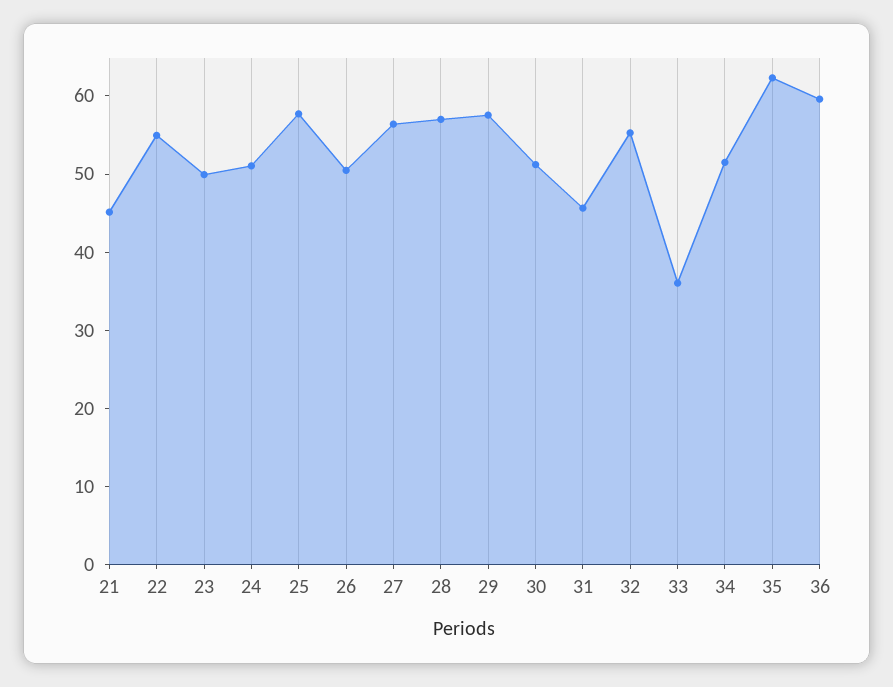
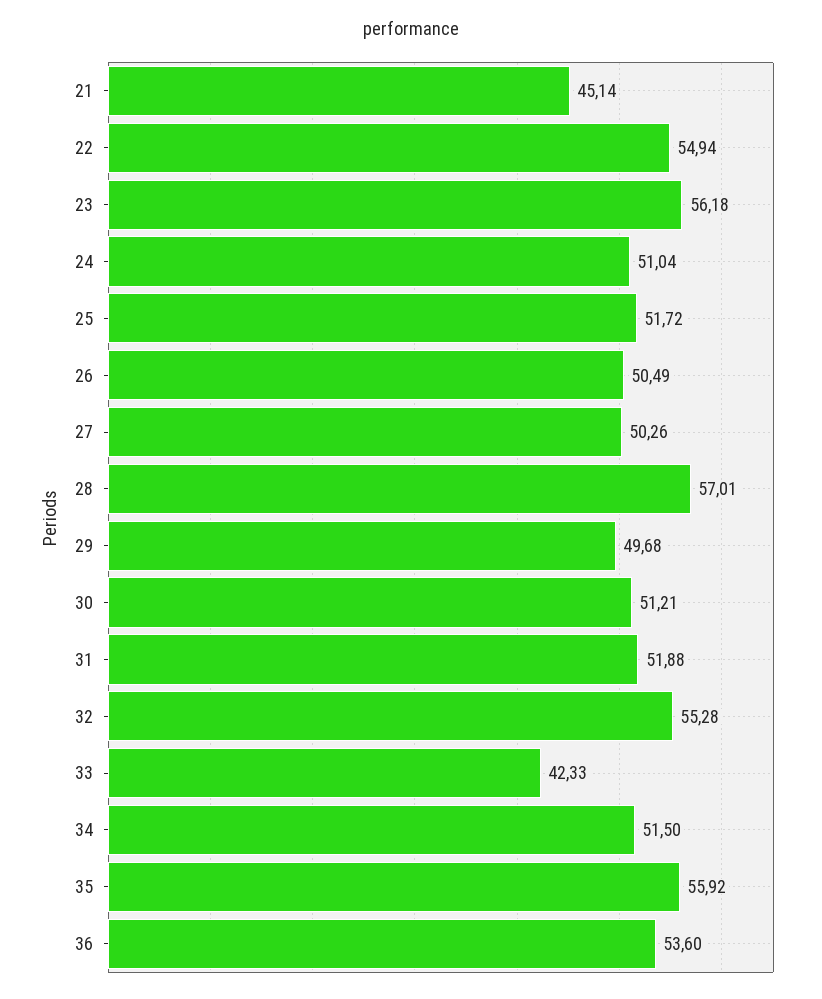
23: 50 -> 56.18
25: 58 -> 51.72
27: 56 -> 50.26
29: 58 -> 49.68
31: 46 -> 51.88
33: 36 -> 42.33
35: 62 -> 55.92
36: 60 -> 53.6

